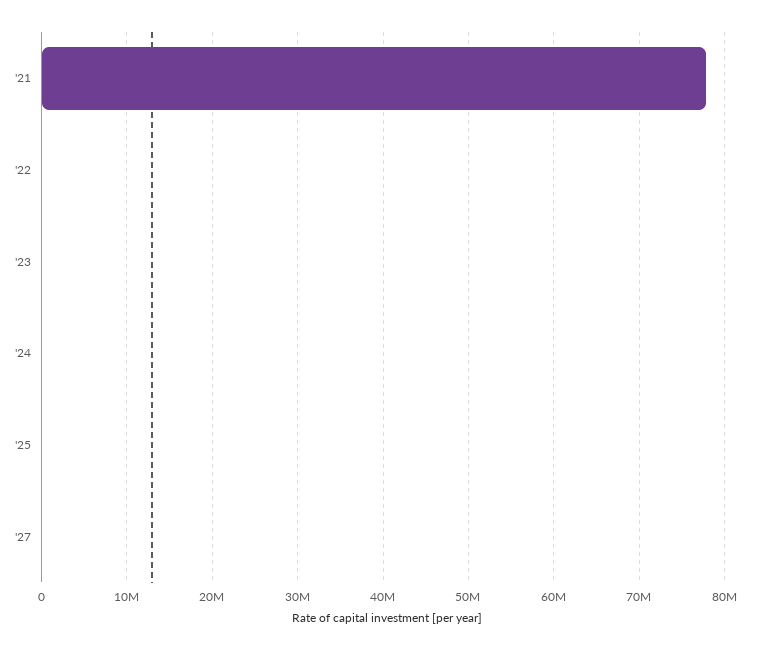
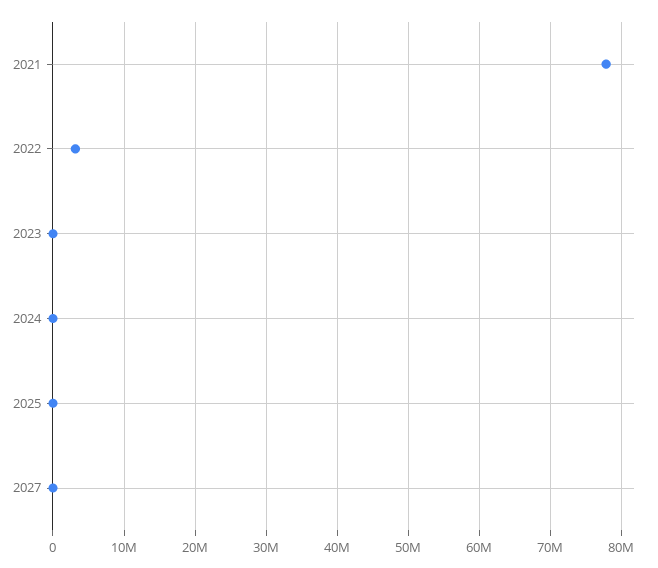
'22: 0 -> 3000000

